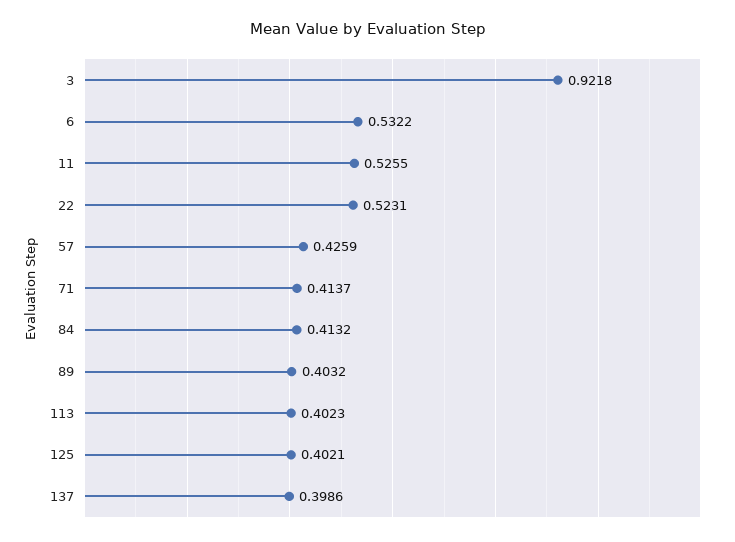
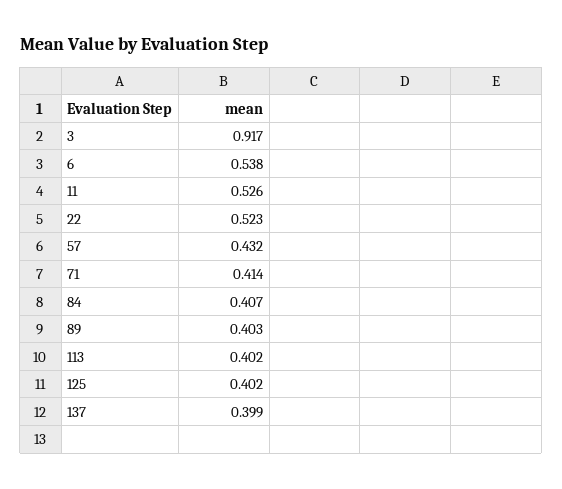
3: 0.9218 -> 0.917
6: 0.5322 -> 0.538
57: 0.4259 -> 0.432
84: 0.4132 -> 0.407

